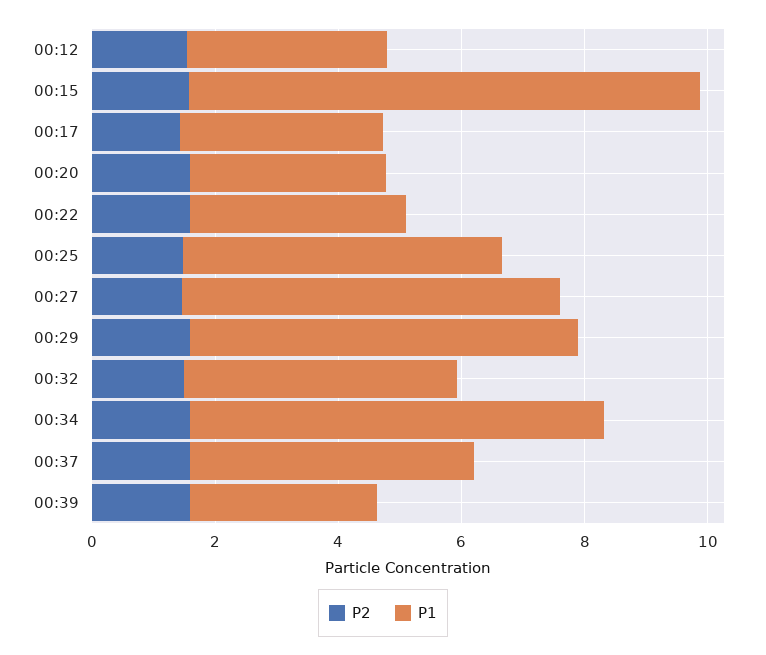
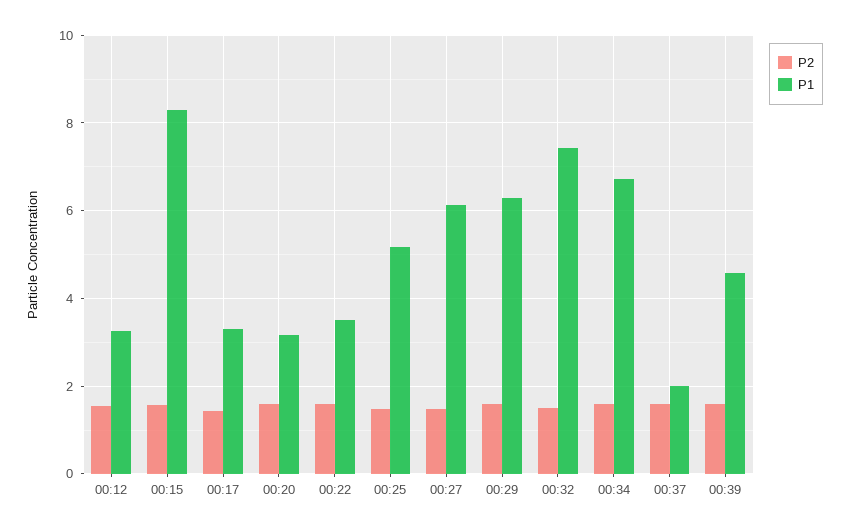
P1, 00:32: 4.5 -> 7.4
P1, 00:37: 4.5 -> 2
P1, 00:39: 3 -> 4.6

